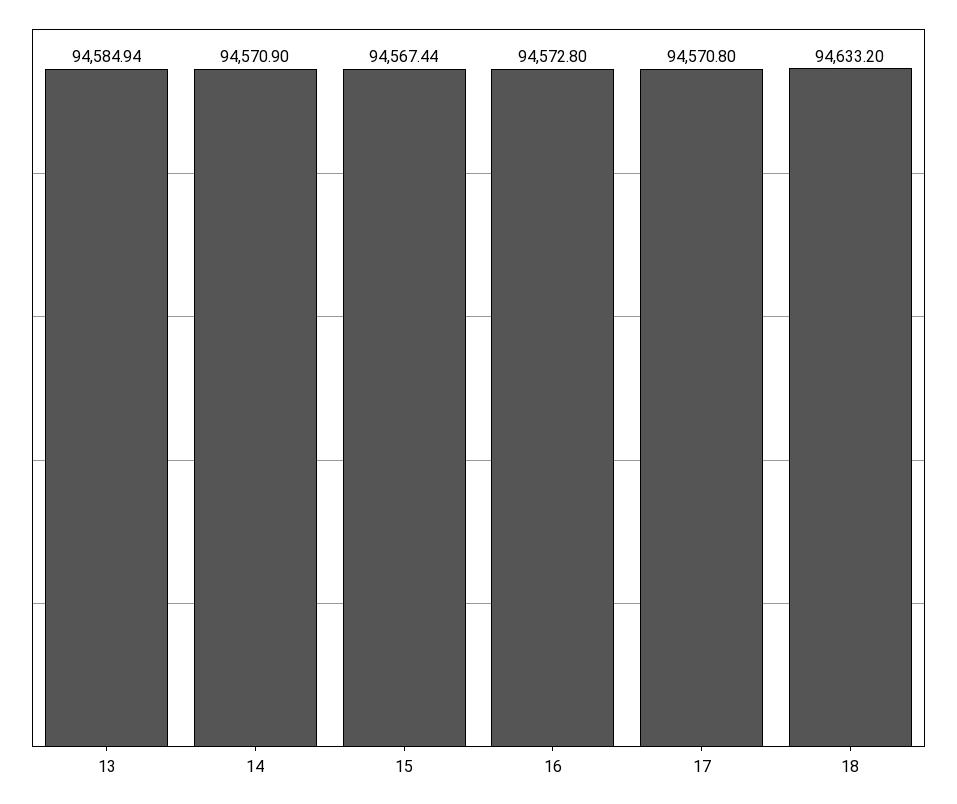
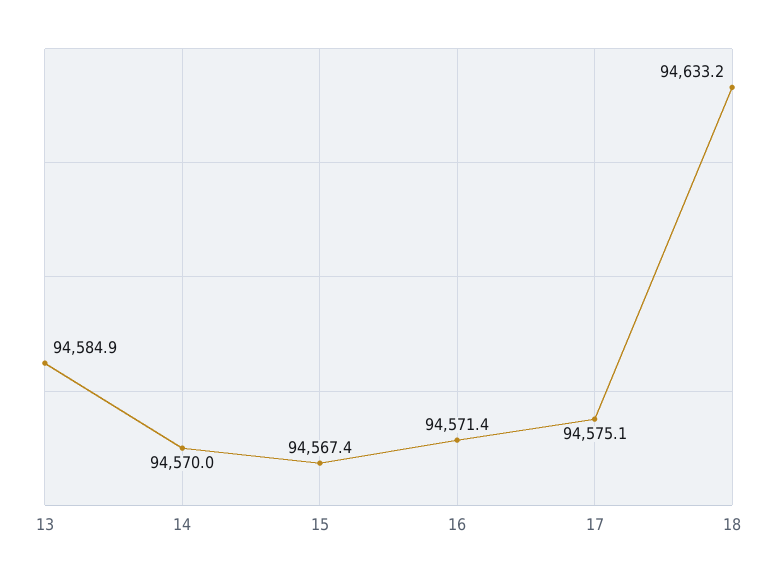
14: 94570.9 -> 94570
16: 94572.8 -> 94571.4
17: 94570.8 -> 94575.1

